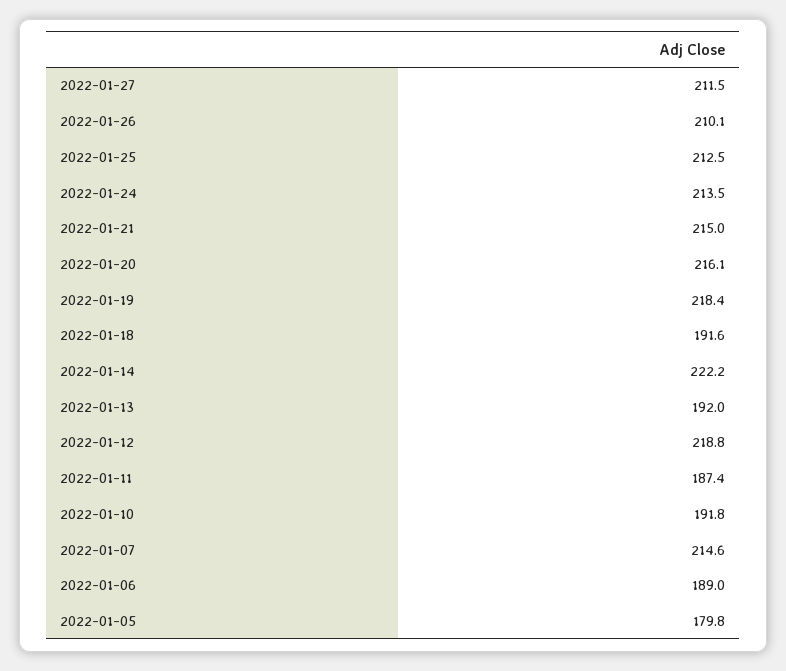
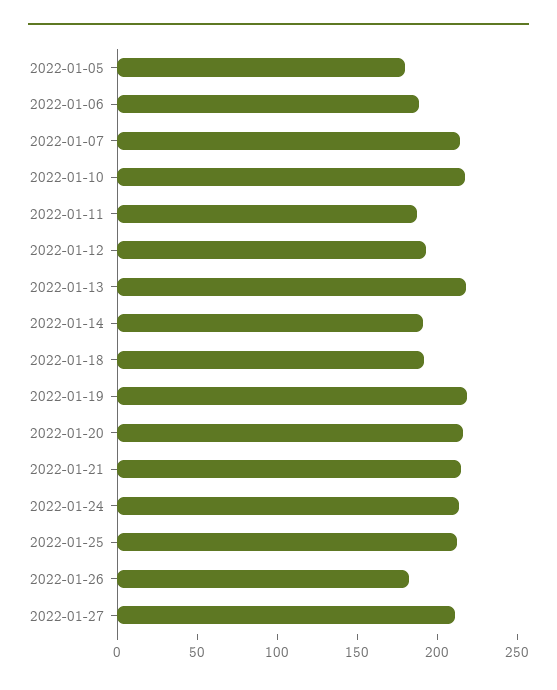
2022-01-26: 210.1 -> 180
2022-01-14: 222.2 -> 190
2022-01-13: 192 -> 220
2022-01-12: 218.8 -> 190
2022-01-10: 191.8 -> 220

